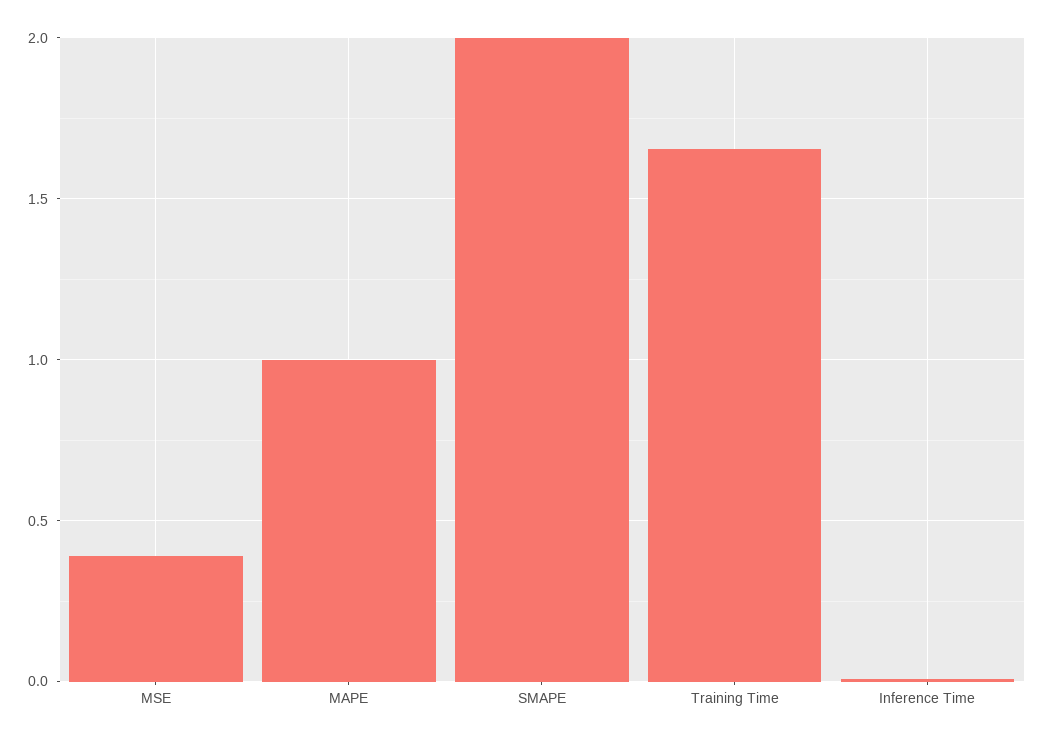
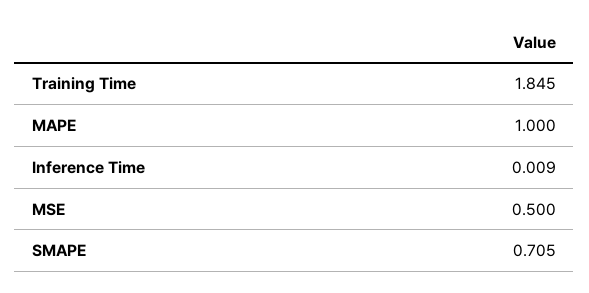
MSE: 0.4 -> 0.5
SMAPE: 2 -> 0.705
Training Time: 1.65 -> 1.845

